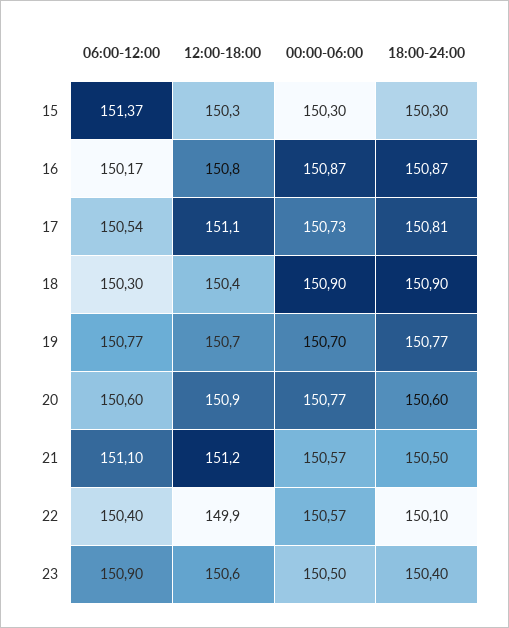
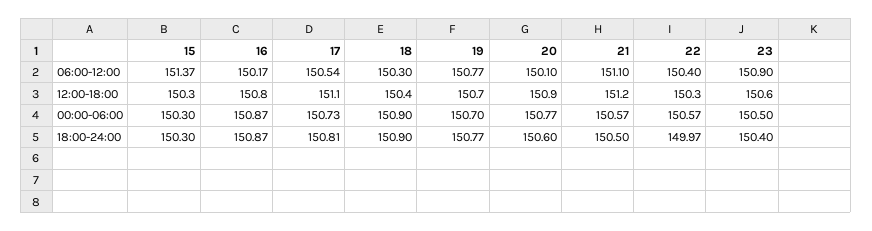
06:00-12:00, 20: 150.6 -> 150.1
12:00-18:00, 22: 149.9 -> 150.3
18:00-24:00, 22: 150.1 -> 149.97

